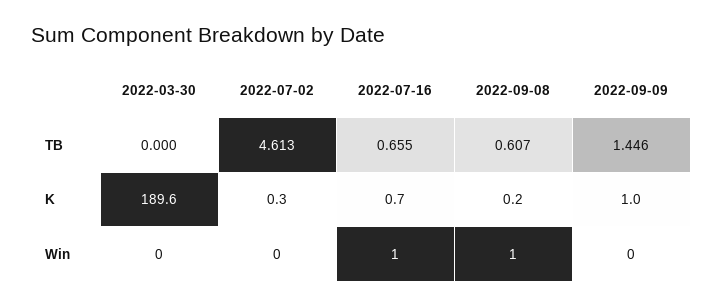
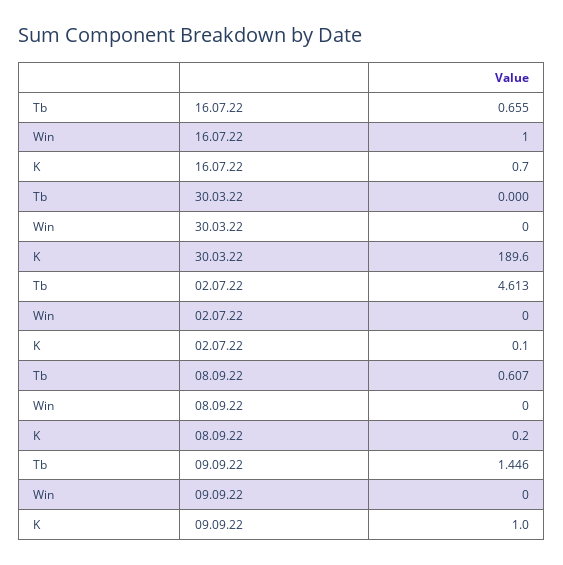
2022-07-02, K: 0.3 -> 0.1
2022-09-08, Win: 1 -> 0

